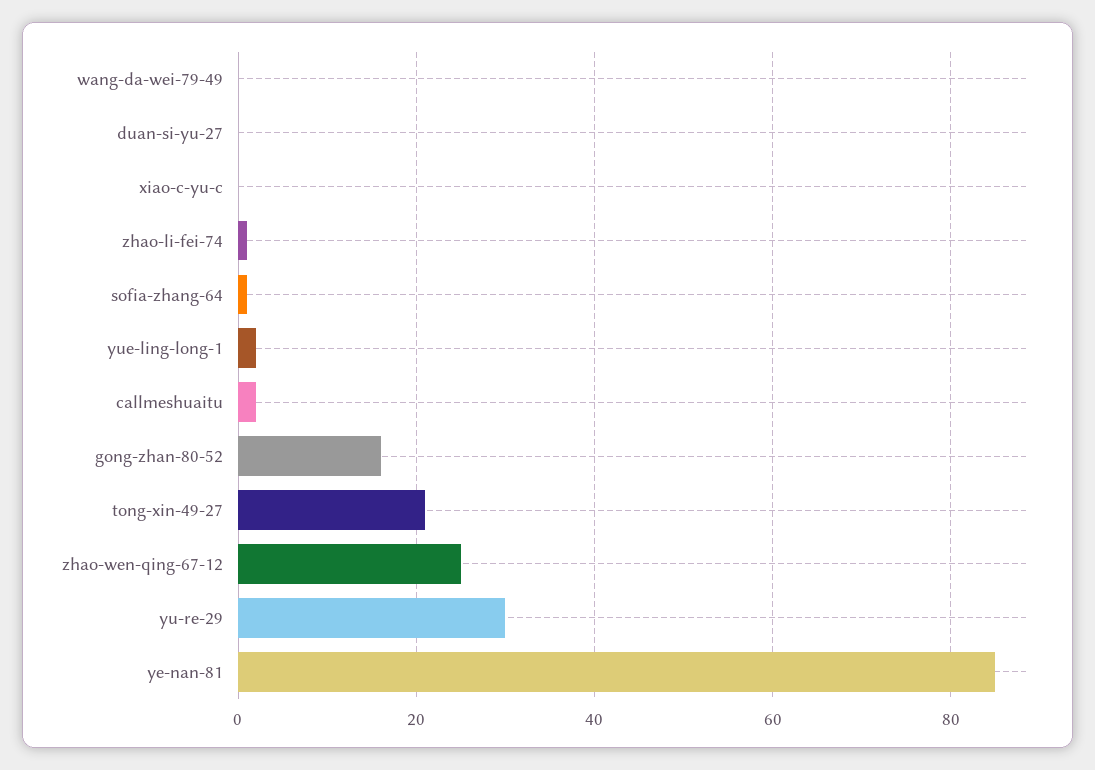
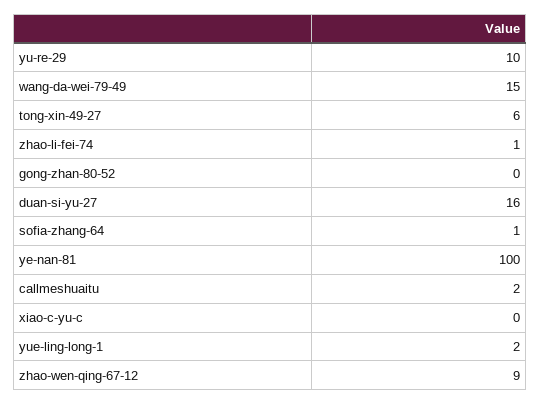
wang-da-wei-79-49: 0 -> 15
duan-si-yu-27: 0 -> 16
gong-zhan-80-52: 15 -> 0
tong-xin-49-27: 20 -> 6
zhao-wen-qing-67-12: 25 -> 9
yu-re-29: 30 -> 10
ye-nan-81: 85 -> 100

